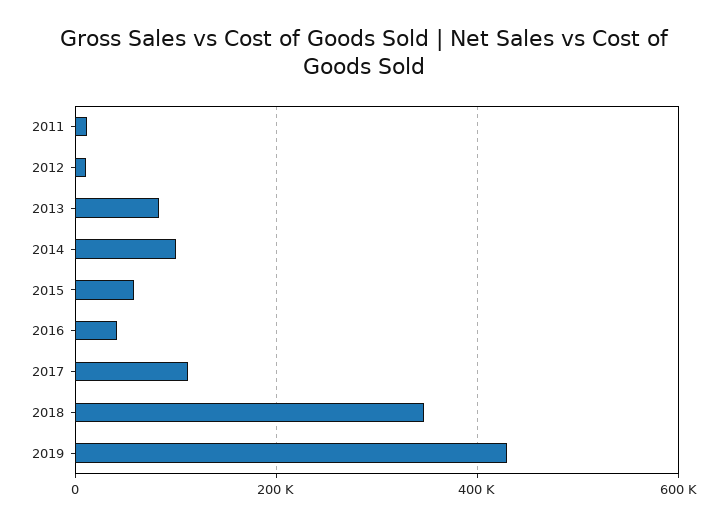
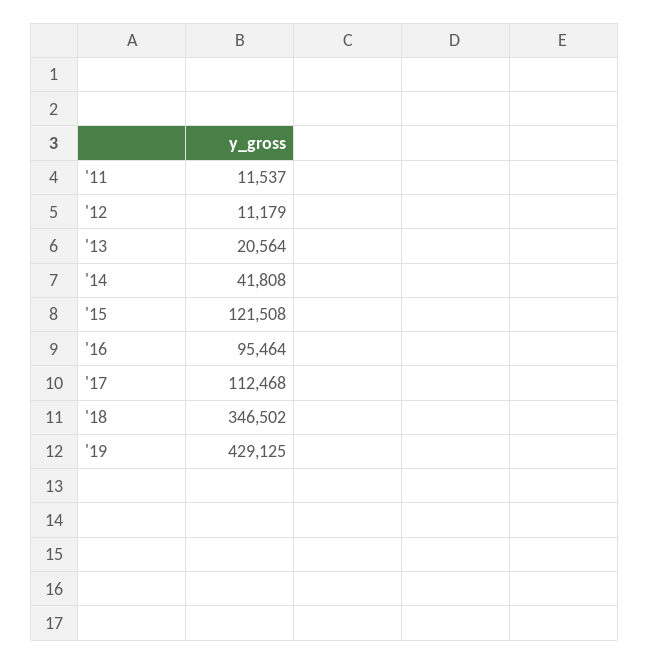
2013: 80000 -> 20564
2014: 100000 -> 41808
2015: 60000 -> 121508
2016: 40000 -> 95464

